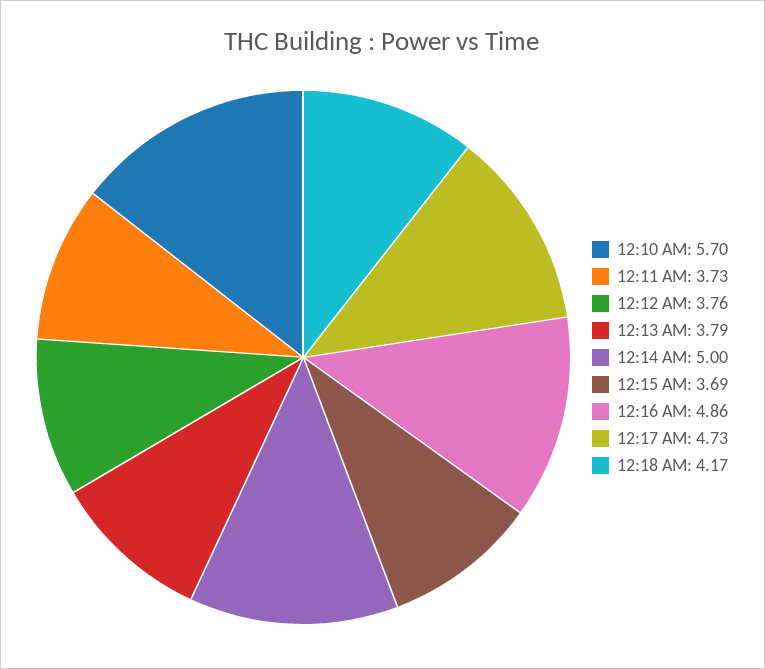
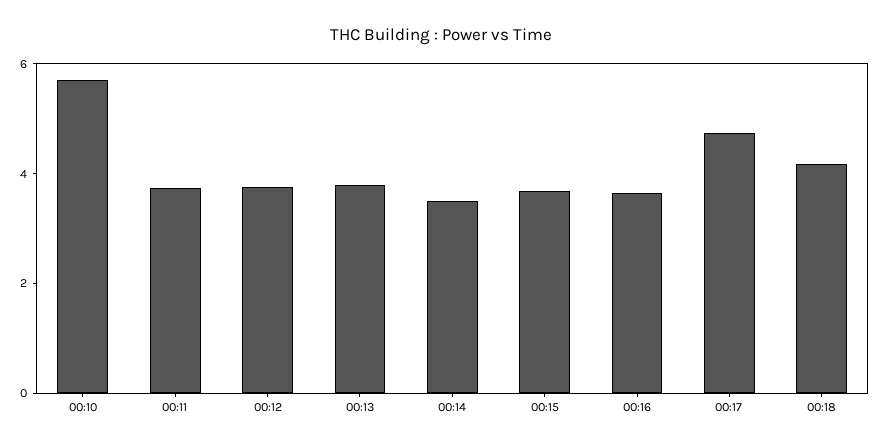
12:14 AM: 5 -> 3.5
12:16 AM: 4.86 -> 3.5

